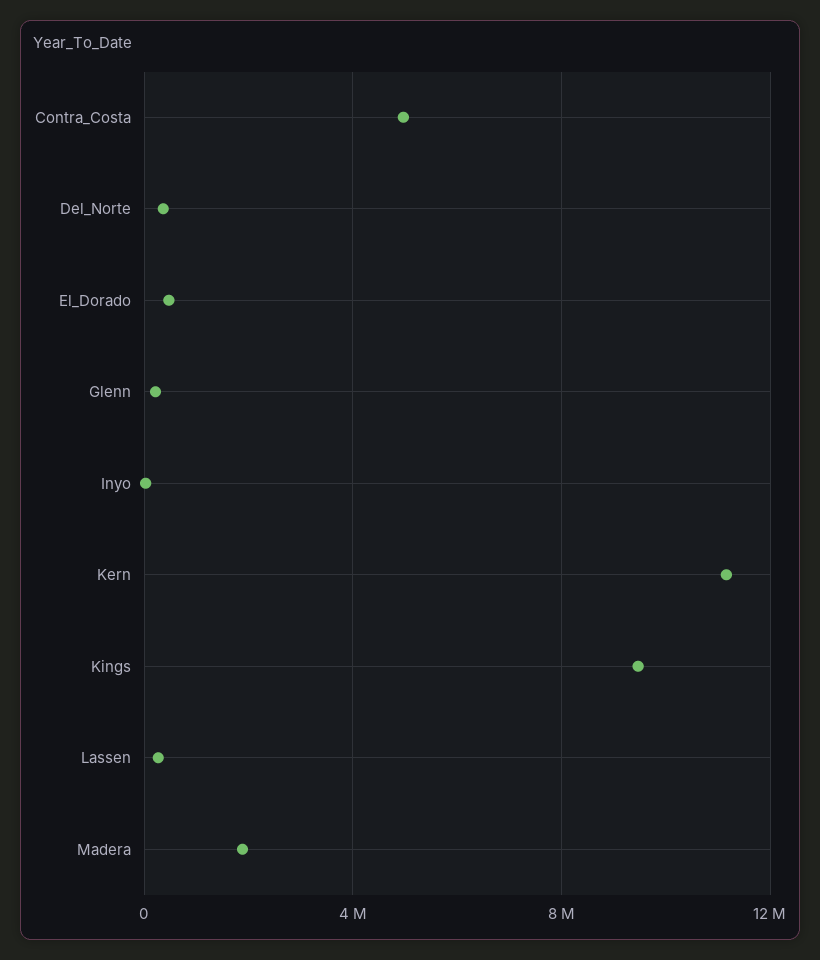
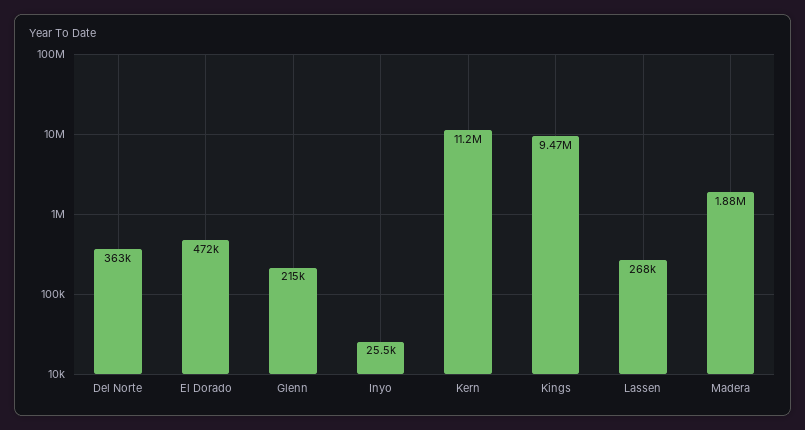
Contra_Costa: 5000000 -> none

